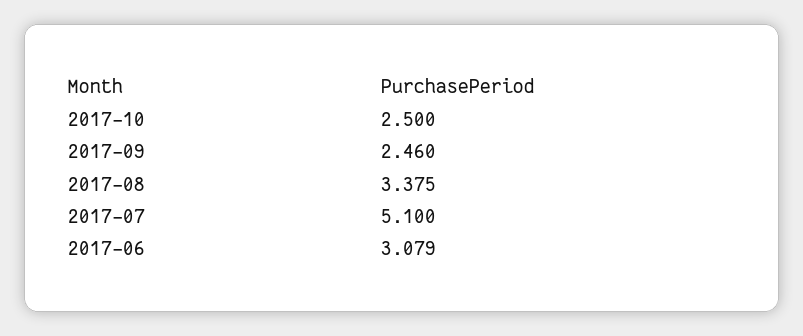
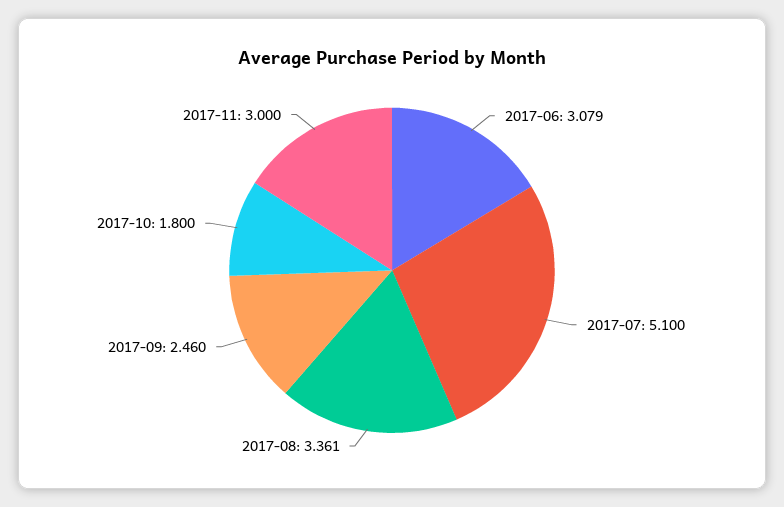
2017-10: 2.5 -> 1.8
2017-08: 3.375 -> 3.361
2017-11: none -> 3

